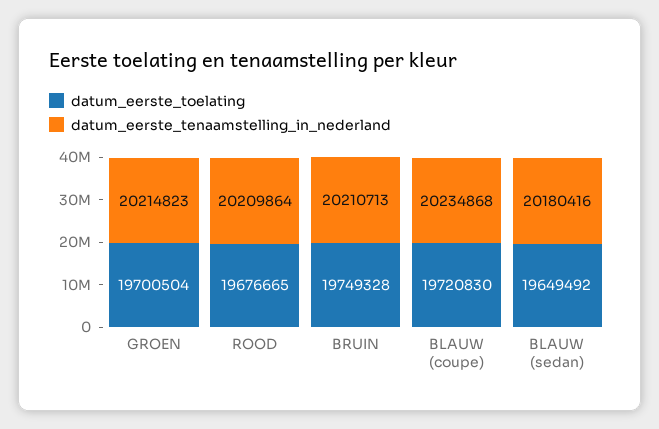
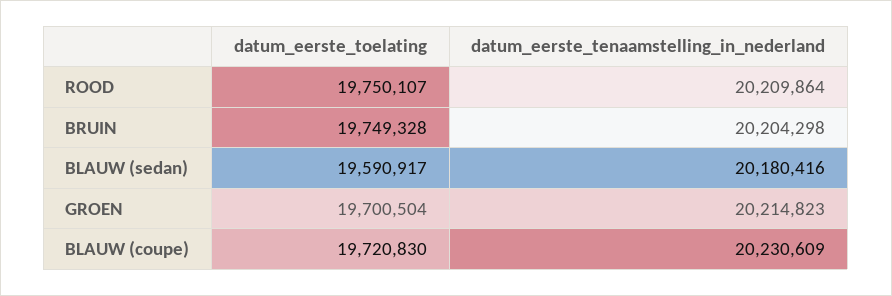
datum_eerste_toelating, ROOD: 19676665 -> 19750107
datum_eerste_tenaamstelling_in_nederland, BRUIN: 20210713 -> 20204298
datum_eerste_tenaamstelling_in_nederland, BLAUW (coupe): 20234868 -> 20230609
datum_eerste_toelating, BLAUW (sedan): 19649492 -> 19590917

